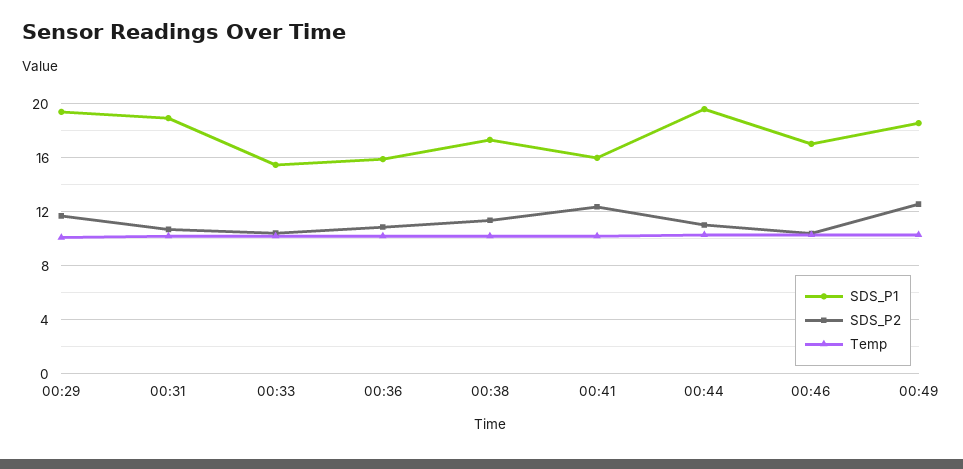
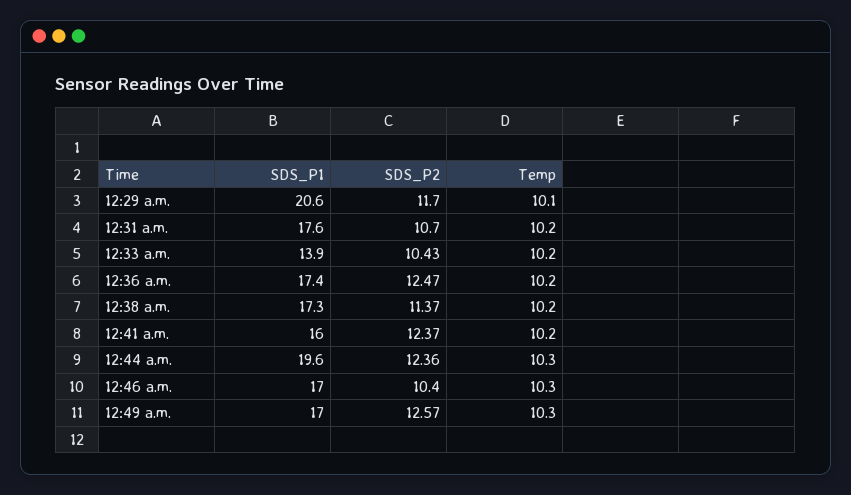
SDS_P1, 00:29: 19.5 -> 20.6
SDS_P1, 00:31: 19 -> 17.6
SDS_P1, 00:33: 15.5 -> 13.9
SDS_P1, 00:36: 16 -> 17.4
SDS_P2, 00:36: 11 -> 12.47
SDS_P2, 00:44: 11 -> 12.36
SDS_P1, 00:49: 18.5 -> 17

